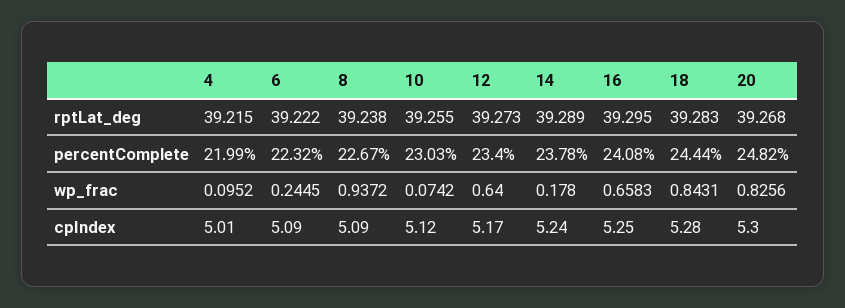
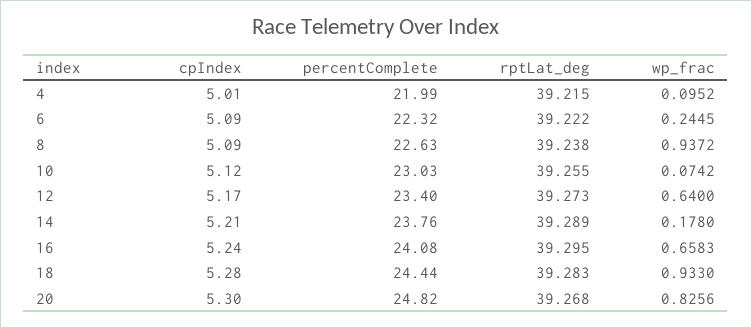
8, percentComplete: 22.67 -> 22.63
14, percentComplete: 23.78 -> 23.76
18, wp_frac: 0.8431 -> 0.933
14, cpIndex: 5.24 -> 5.21
16, cpIndex: 5.25 -> 5.24

